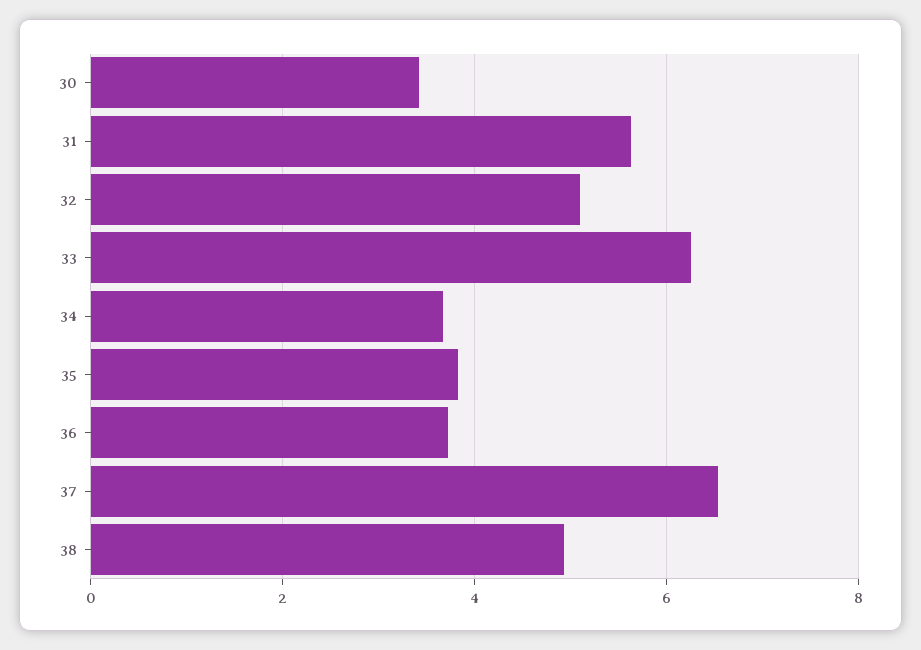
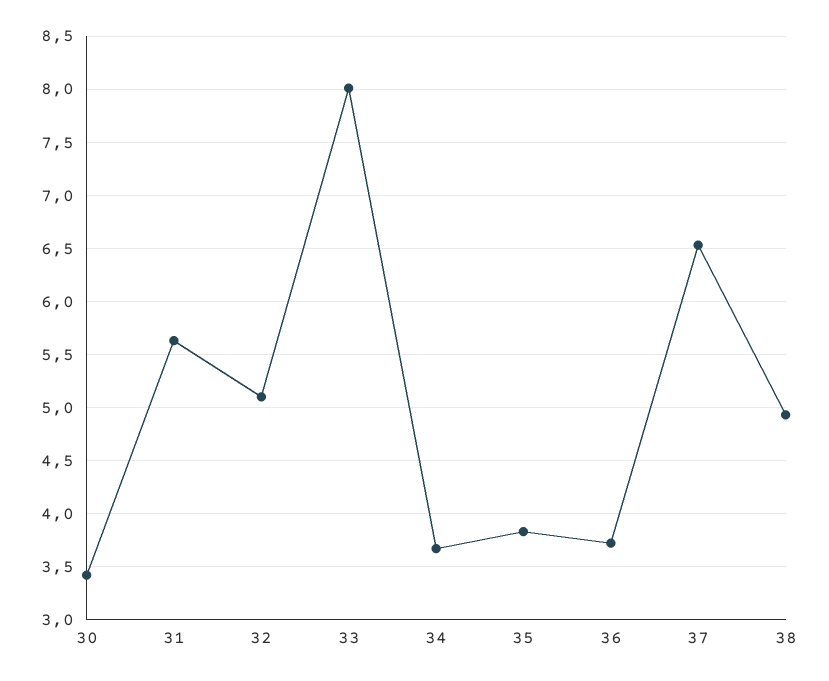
33: 6.2 -> 8

